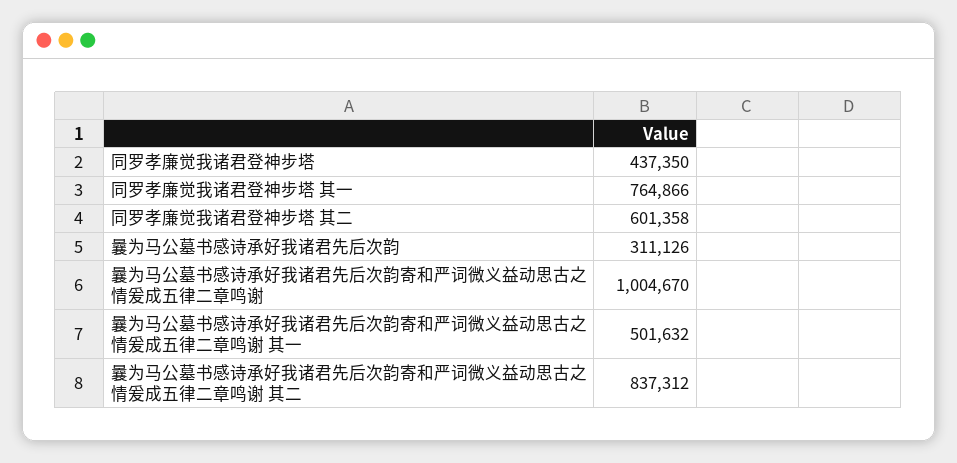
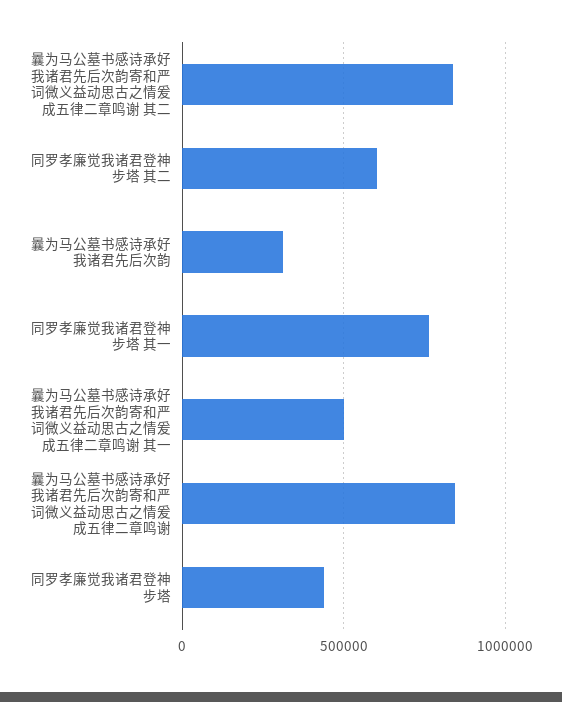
曩为马公墓书感诗承好我诸君先后次韵寄和严词微义益动思古之情爰成五律二章鸣谢: 1004670 -> 850000

